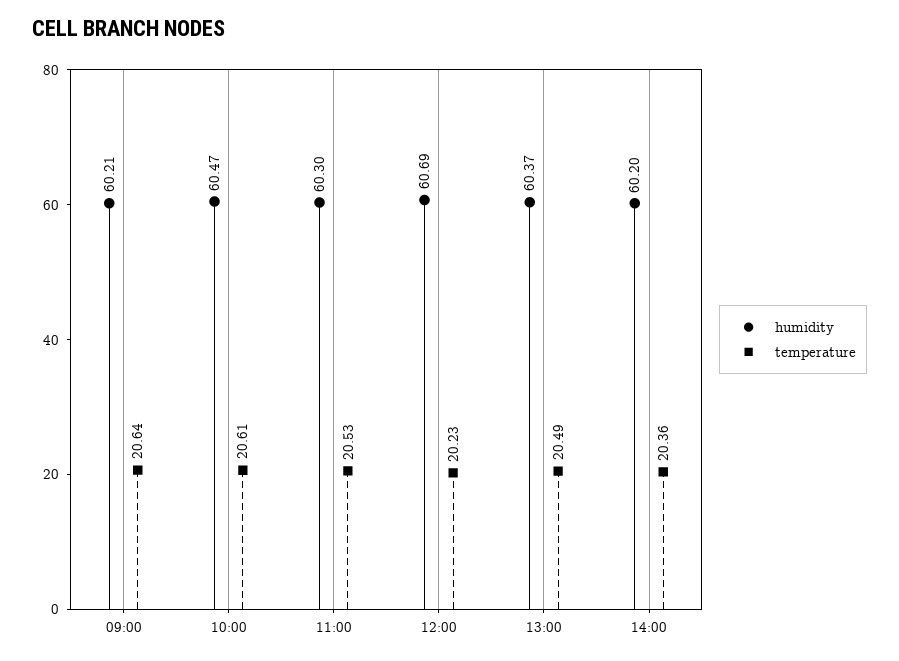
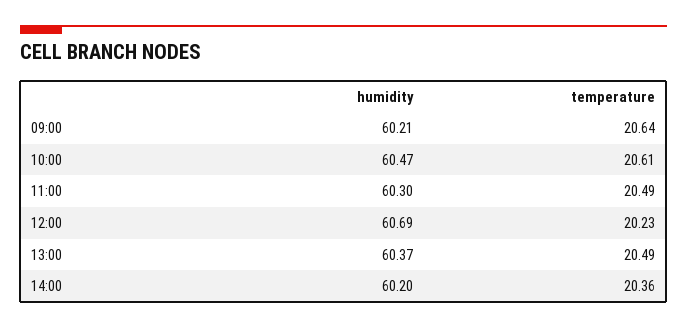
temperature, 11:00: 20.53 -> 20.49

